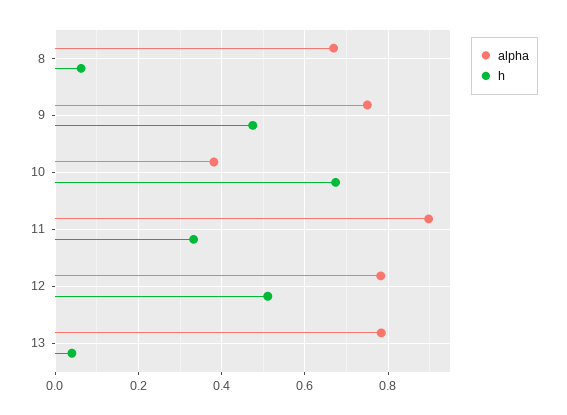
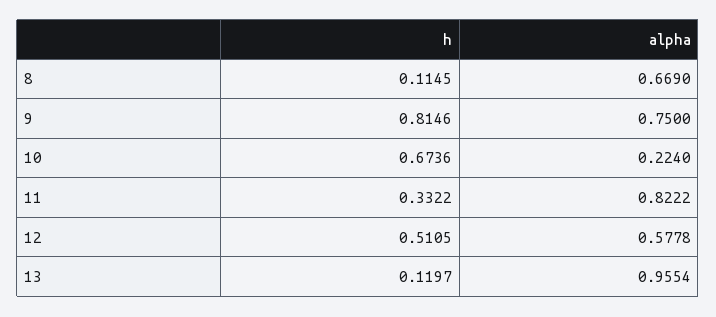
h, 8: 0.06 -> 0.1145
h, 9: 0.48 -> 0.8146
alpha, 10: 0.38 -> 0.224
alpha, 11: 0.9 -> 0.8222
alpha, 12: 0.78 -> 0.5778
alpha, 13: 0.78 -> 0.9554
h, 13: 0.04 -> 0.1197

